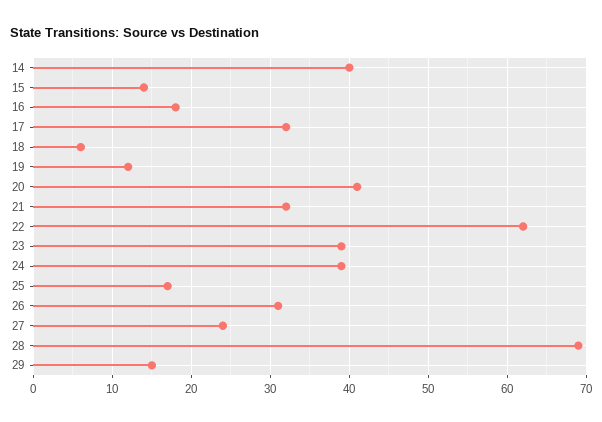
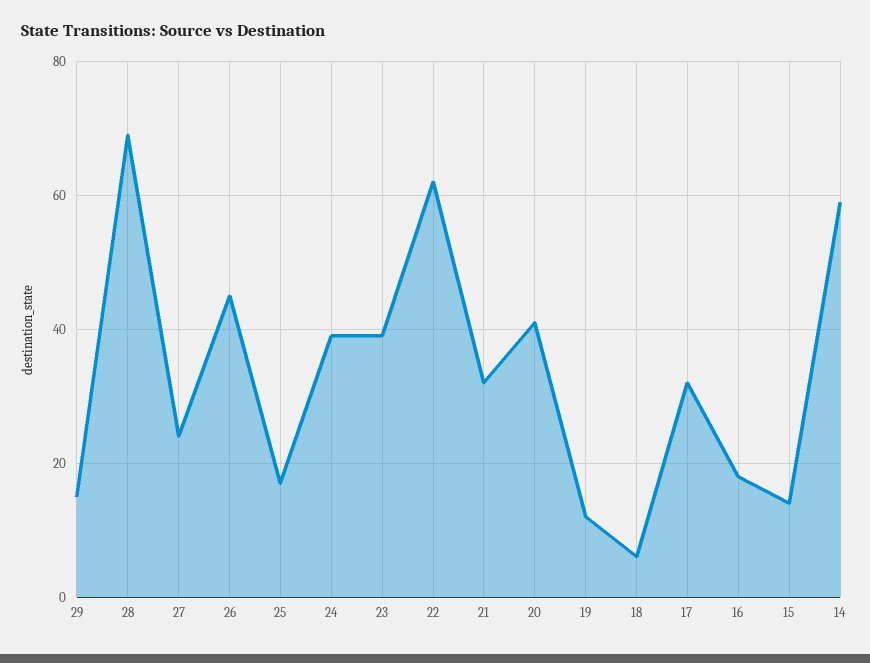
14: 40 -> 60
26: 31 -> 45

